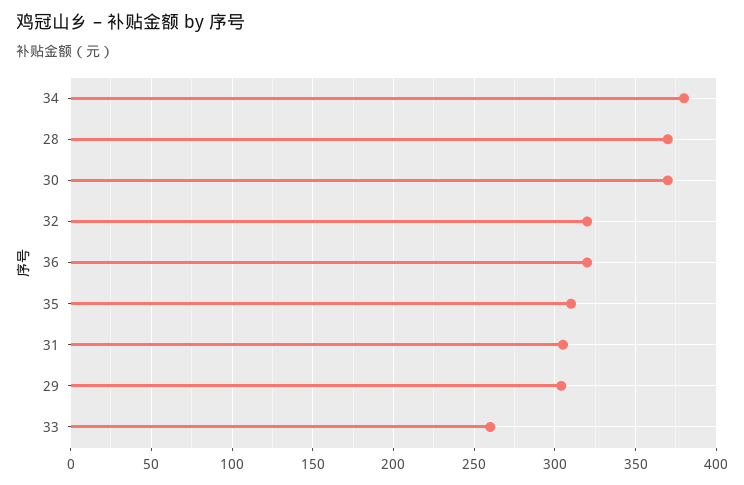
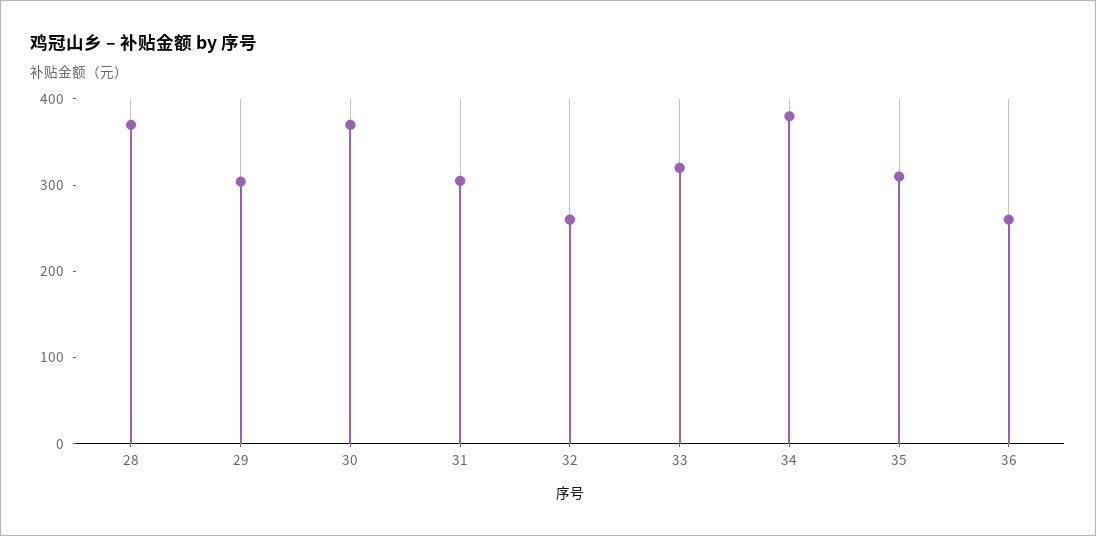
32: 320 -> 260
36: 320 -> 260
33: 260 -> 320

